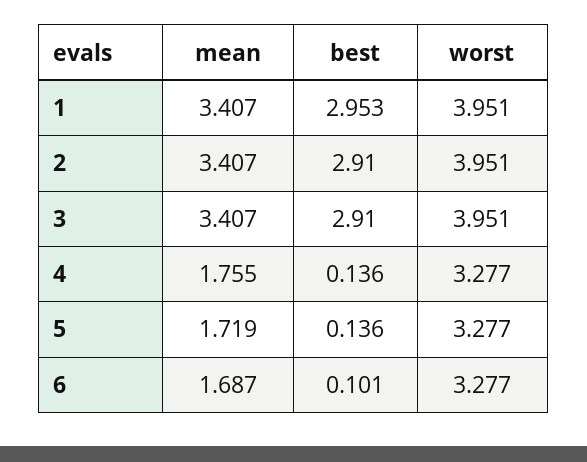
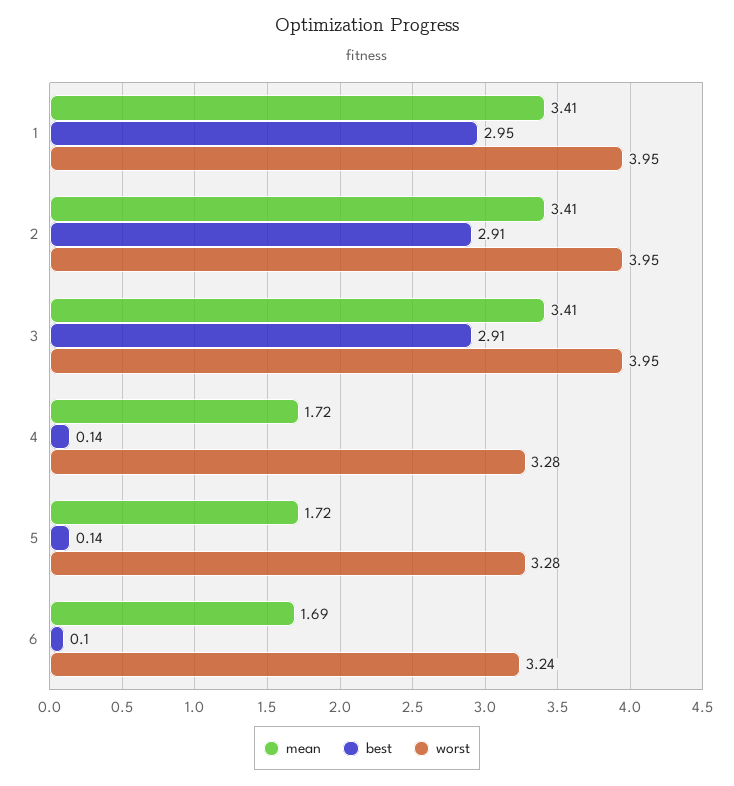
mean, 4: 1.755 -> 1.72
worst, 6: 3.277 -> 3.24

